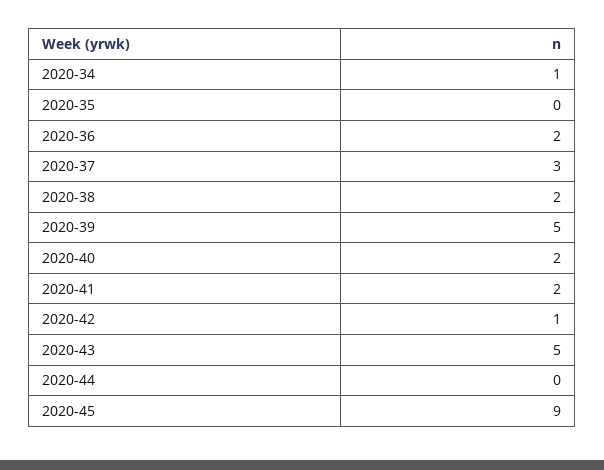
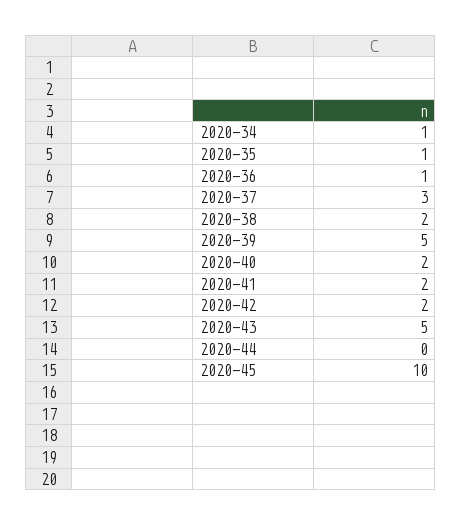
2020-35: 0 -> 1
2020-36: 2 -> 1
2020-42: 1 -> 2
2020-45: 9 -> 10

